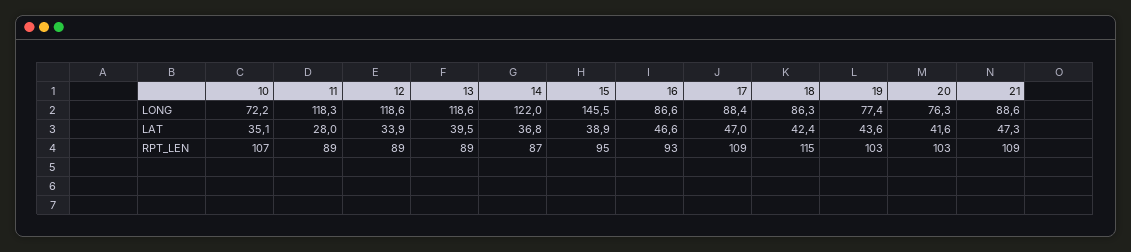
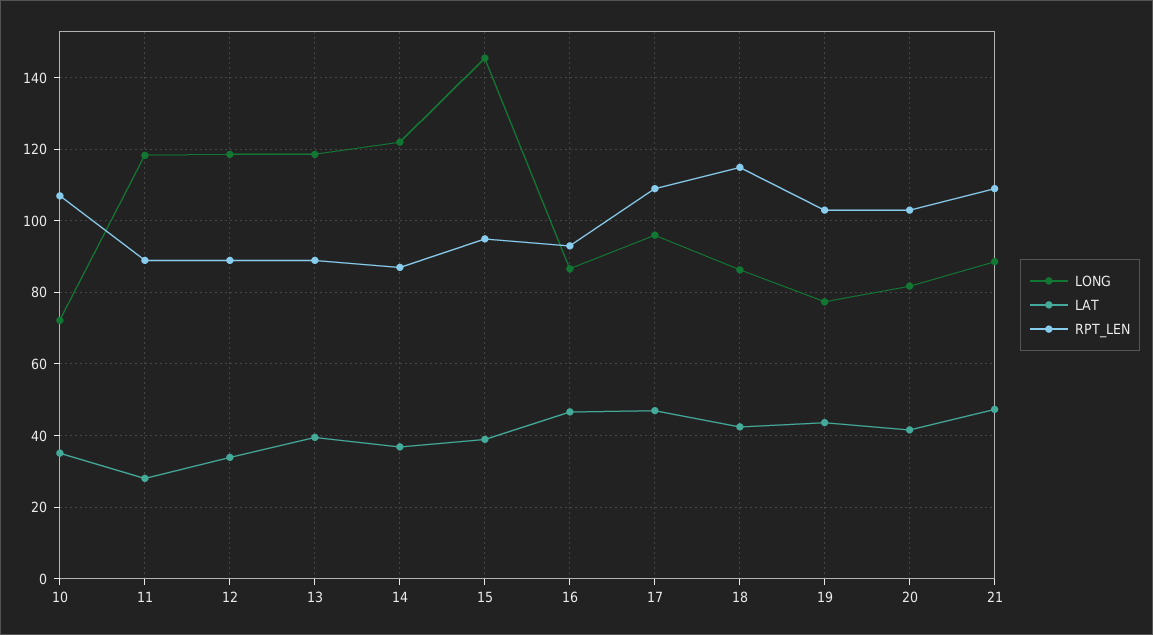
LONG, 17: 88.4 -> 96
LONG, 20: 76.3 -> 82

